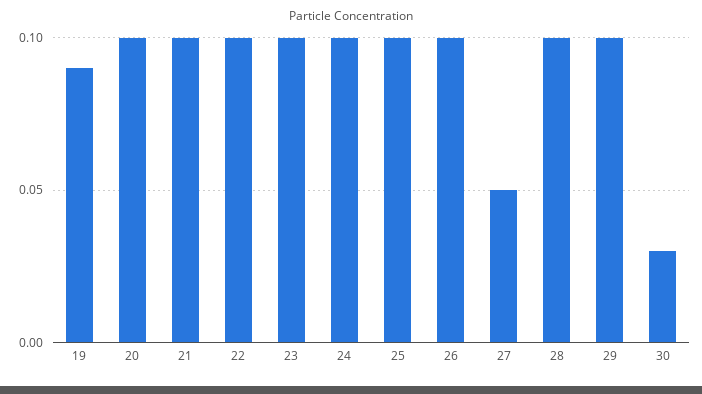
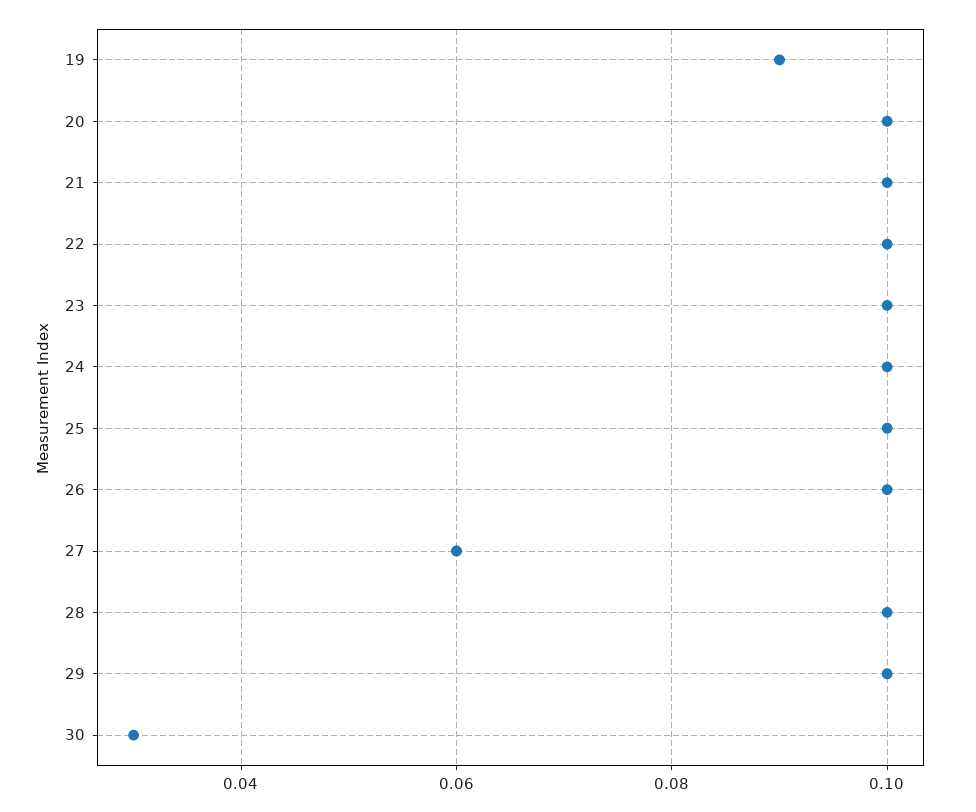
27: 0.05 -> 0.06

